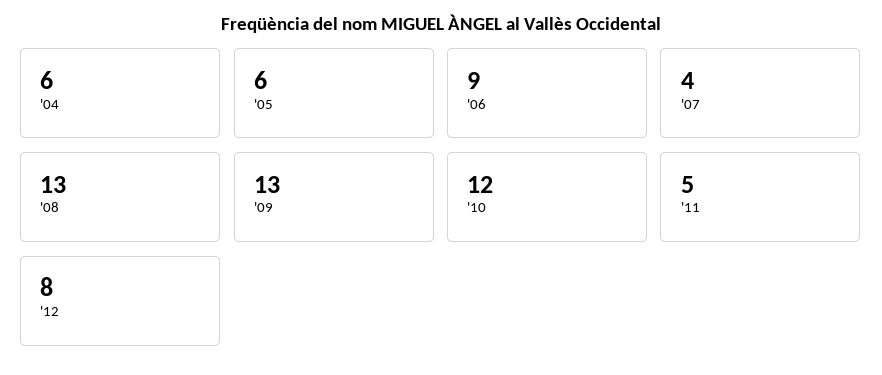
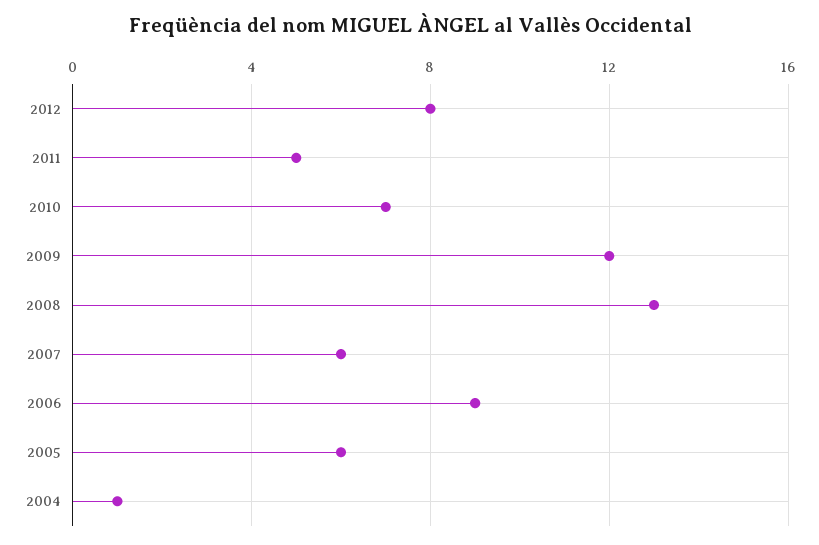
'04: 6 -> 1
'07: 4 -> 6
'09: 13 -> 12
'10: 12 -> 7

